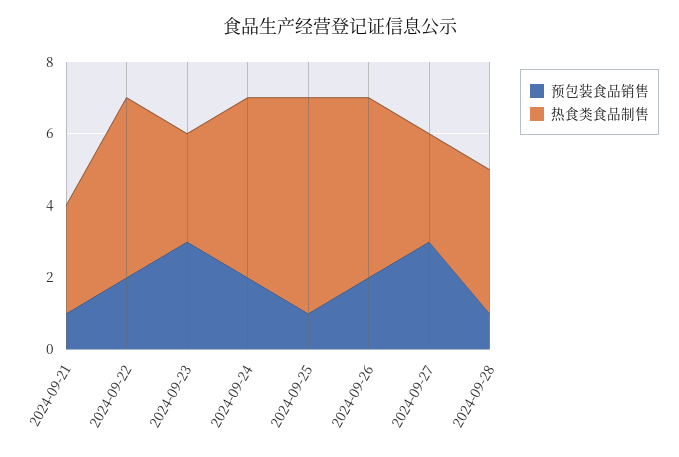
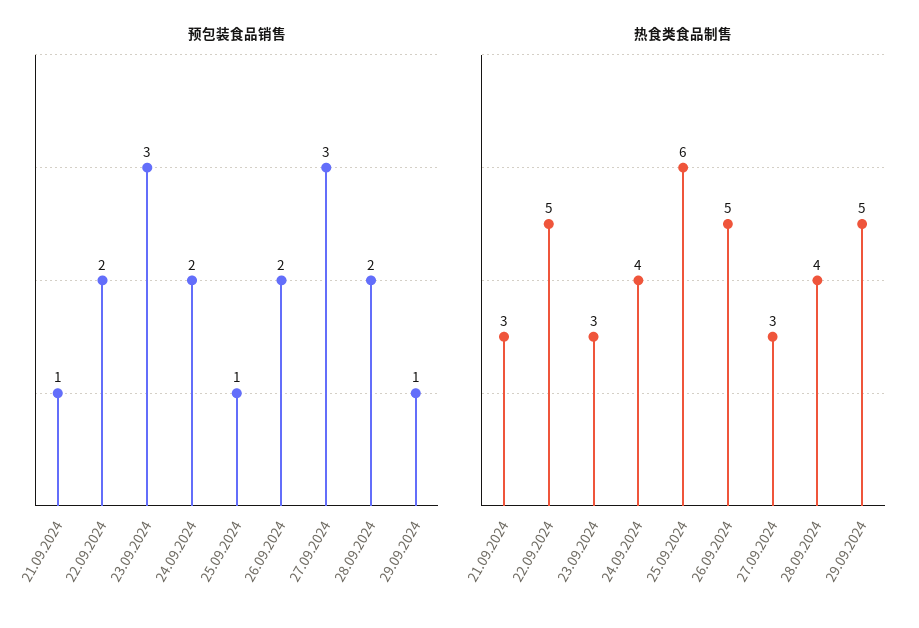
热食类食品制售, 2024-09-24: 5 -> 4
预包装食品销售, 2024-09-28: 1 -> 2
预包装食品销售, 29.09.2024: none -> 1
热食类食品制售, 29.09.2024: none -> 5

